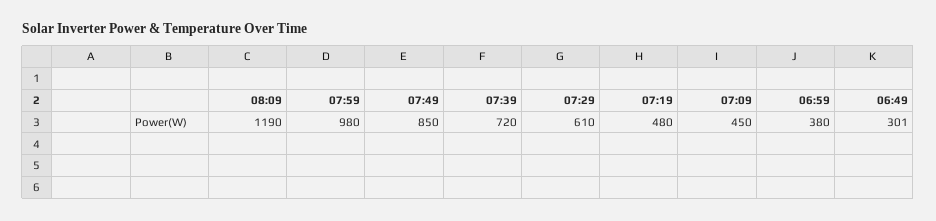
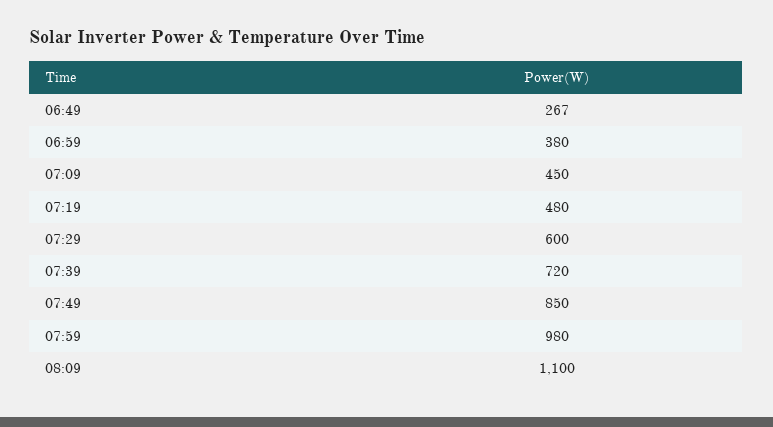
08:09: 1190 -> 1100
07:29: 610 -> 600
06:49: 301 -> 267

